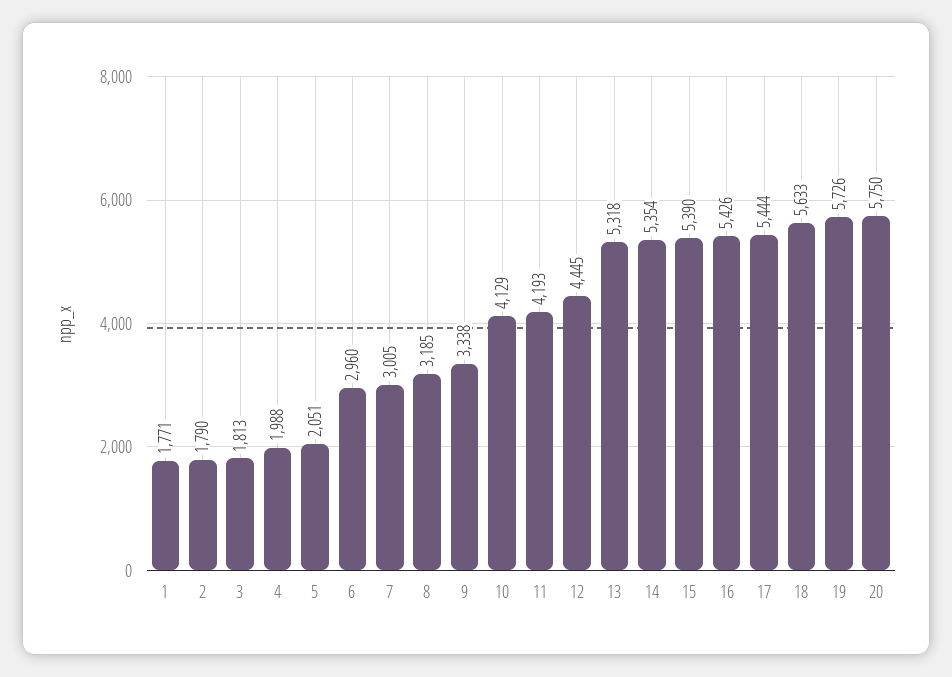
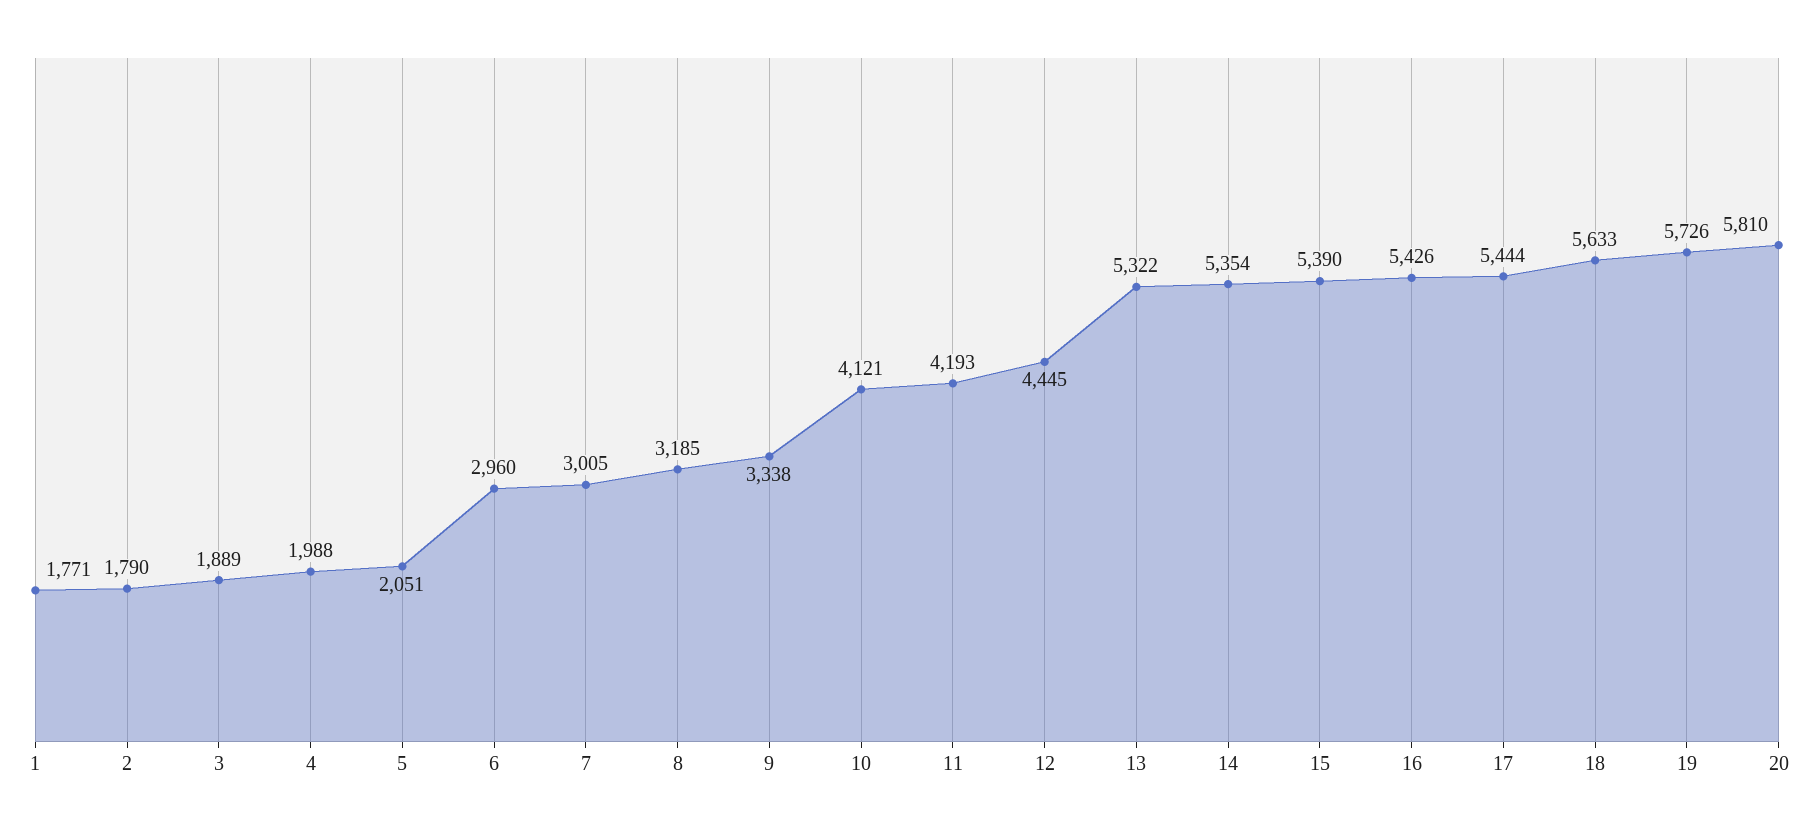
3: 1813 -> 1889
10: 4129 -> 4121
13: 5318 -> 5322
20: 5750 -> 5810

